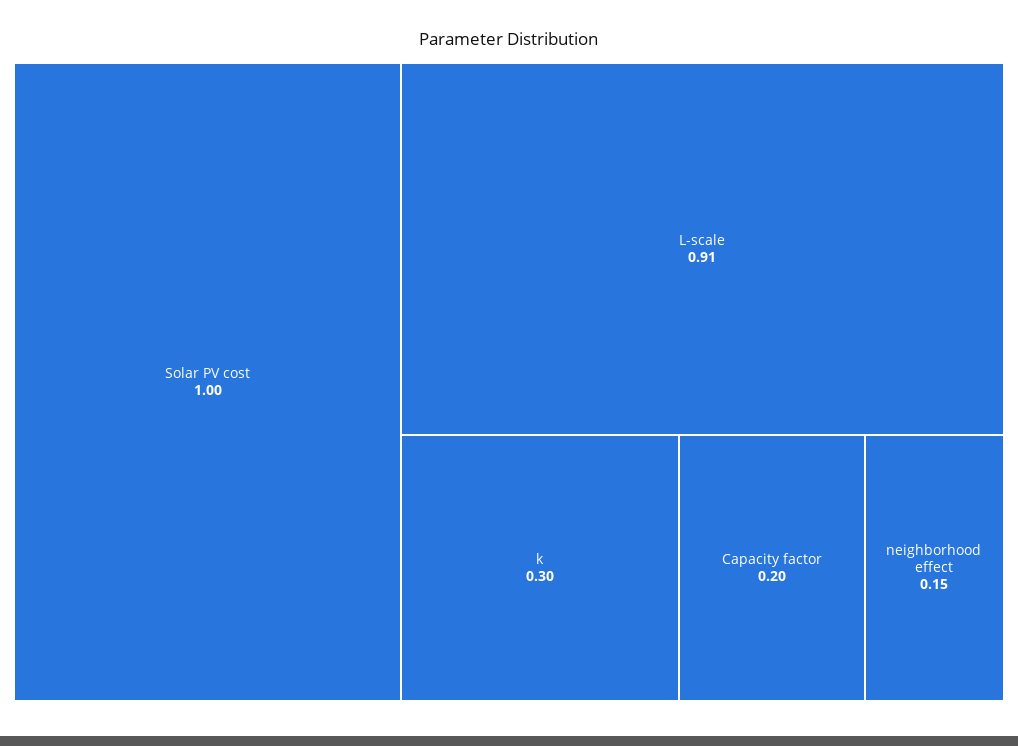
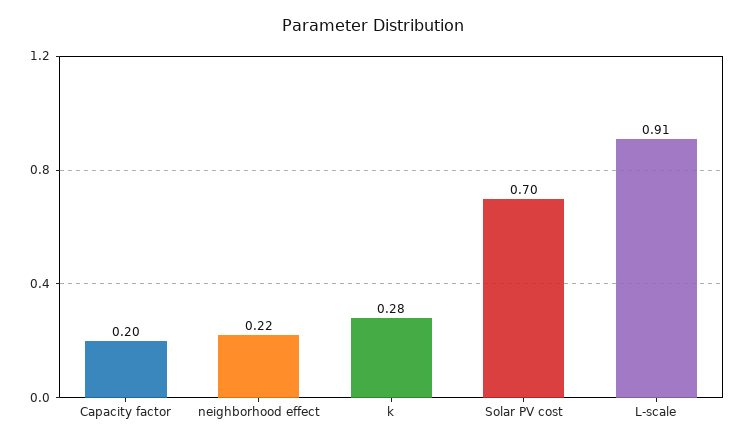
Solar PV cost: 1 -> 0.7
k: 0.3 -> 0.28
neighborhood effect: 0.15 -> 0.22

